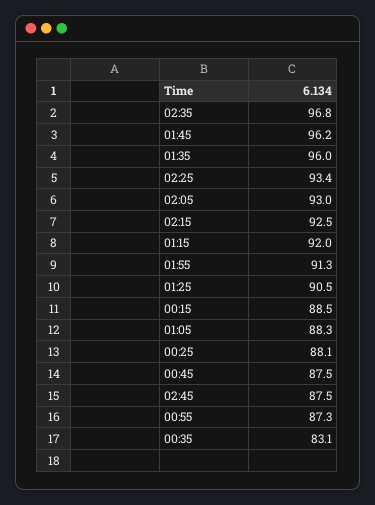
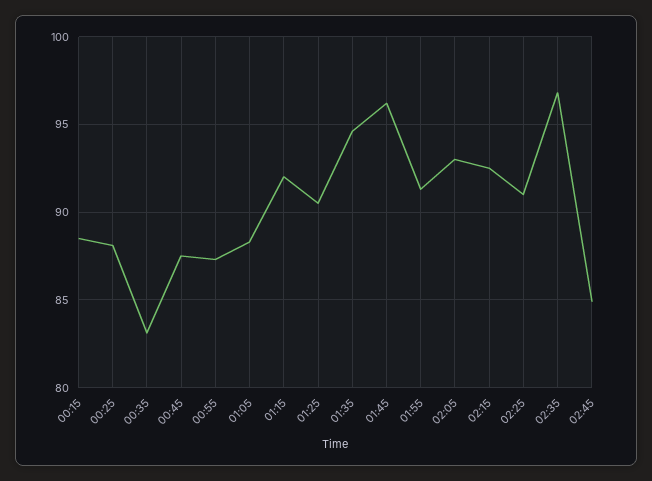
01:35: 96 -> 94.5
02:25: 93.4 -> 91
02:45: 87.5 -> 85

